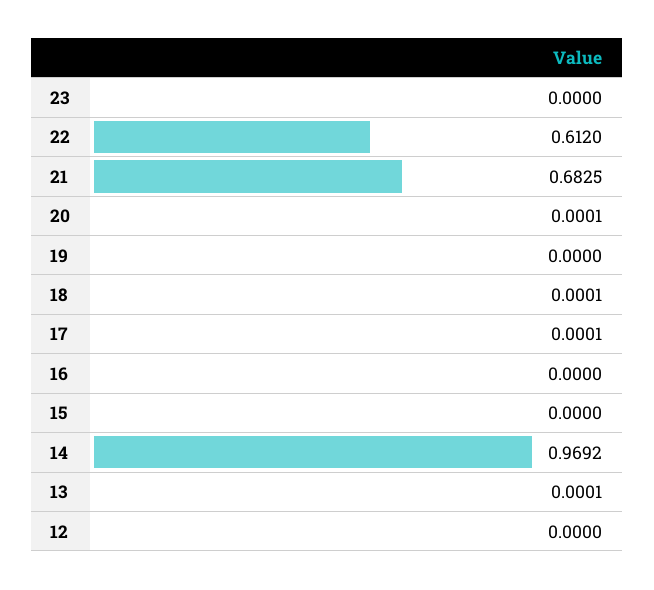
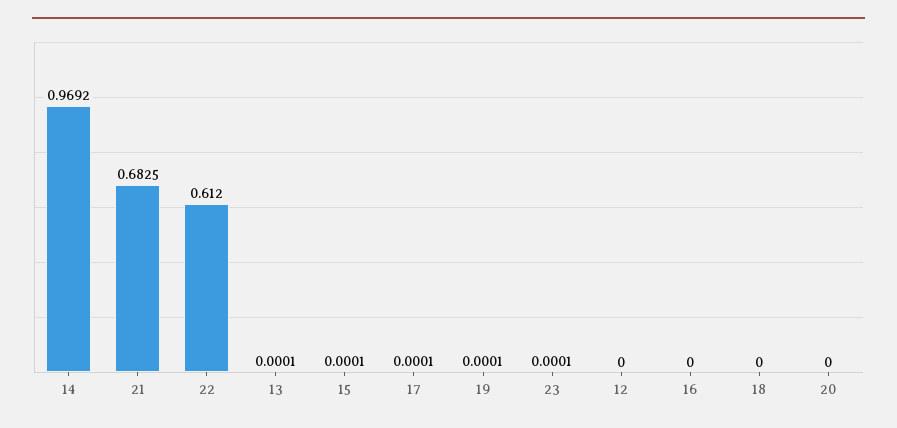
23: 0 -> 0.0001
20: 0.0001 -> 0
19: 0 -> 0.0001
18: 0.0001 -> 0
15: 0 -> 0.0001

